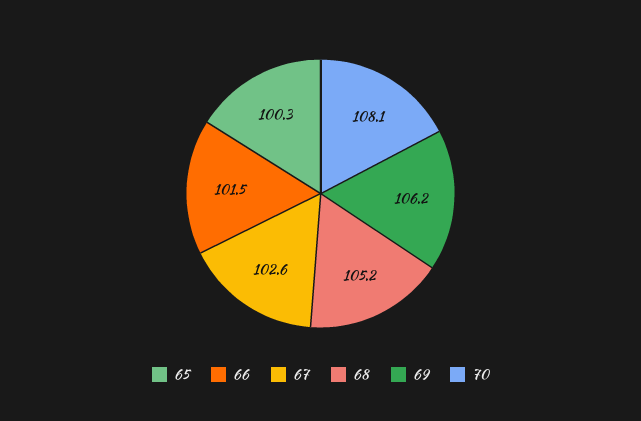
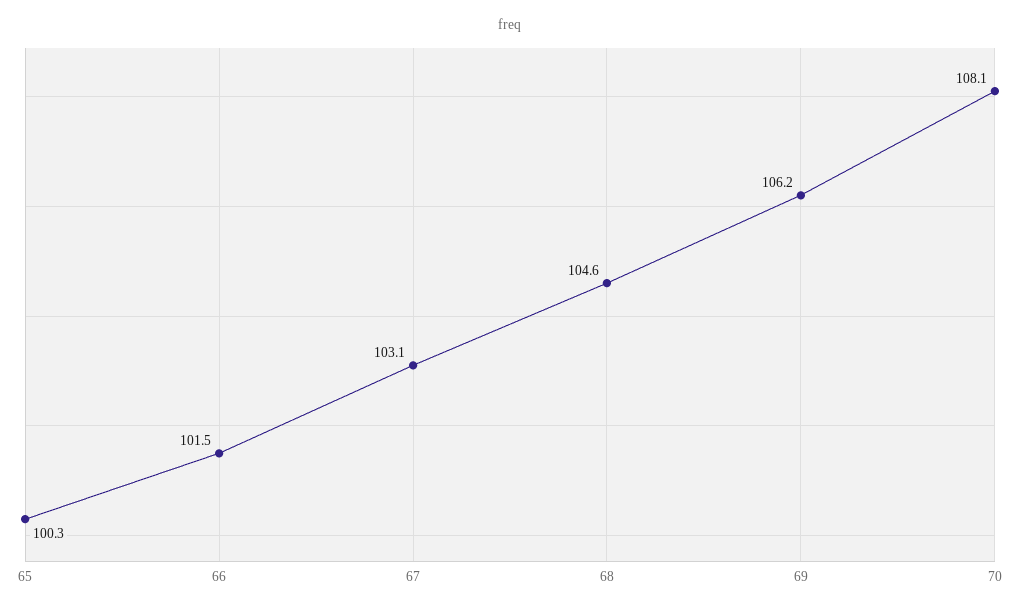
67: 102.6 -> 103.1
68: 105.2 -> 104.6

